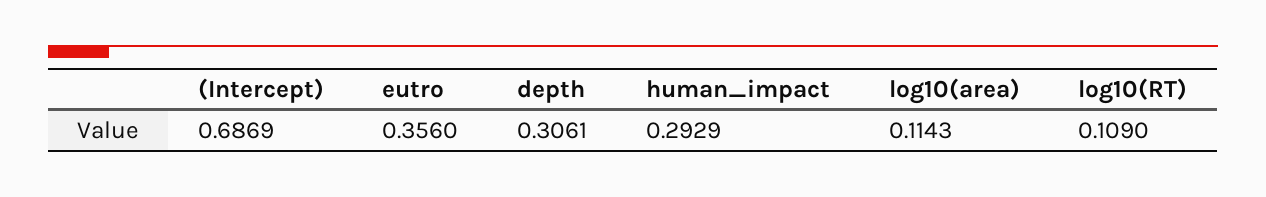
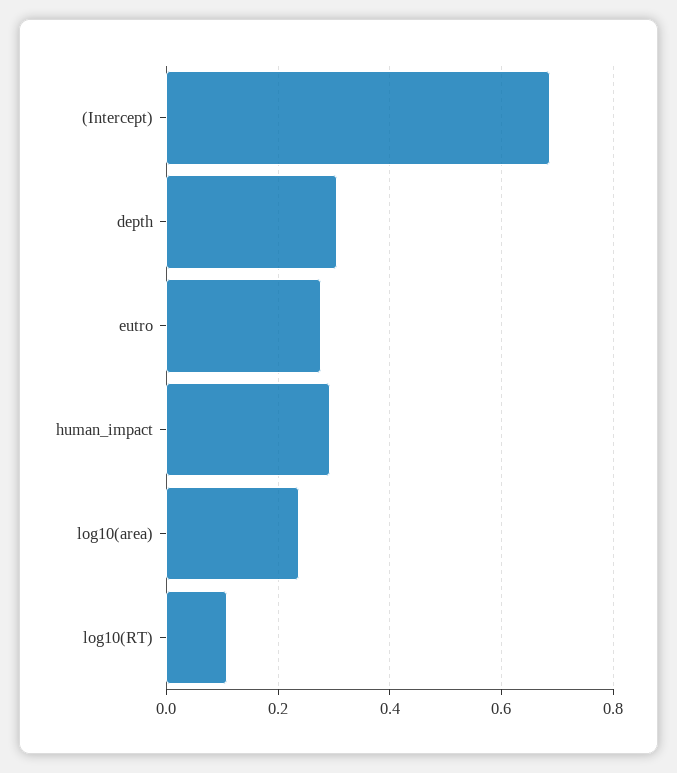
eutro: 0.356 -> 0.28
log10(area): 0.1143 -> 0.24

